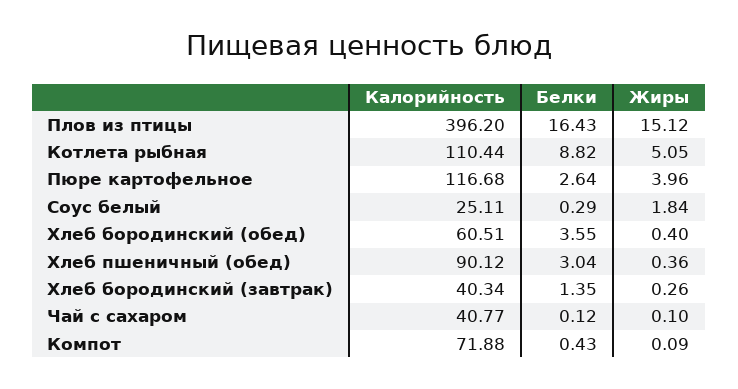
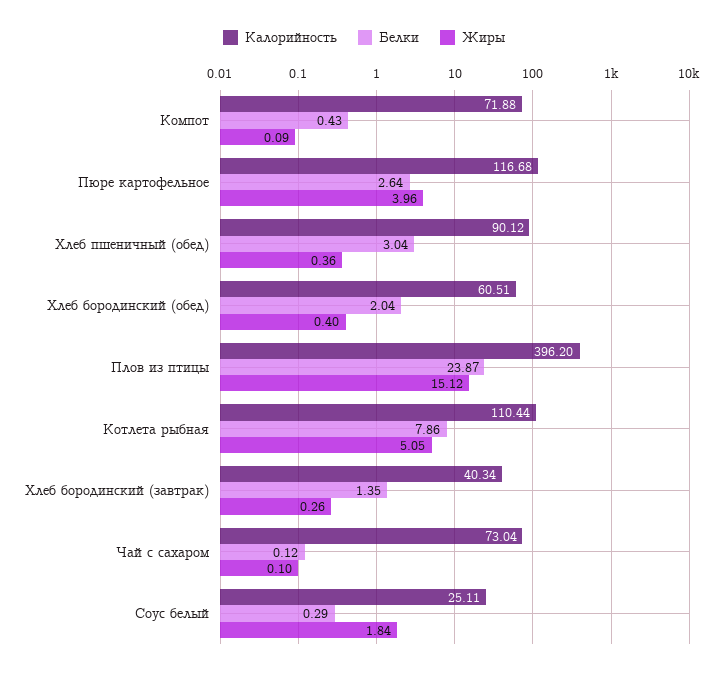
Белки, Плов из птицы: 16.43 -> 23.87
Белки, Котлета рыбная: 8.82 -> 7.86
Белки, Хлеб бородинский (обед): 3.55 -> 2.04
Калорийность, Чай с сахаром: 40.77 -> 73.04

